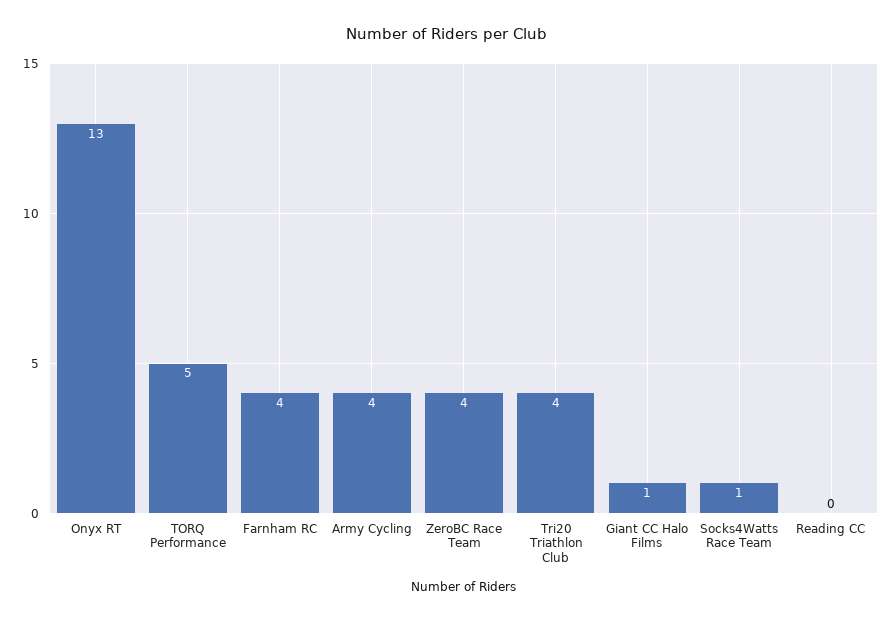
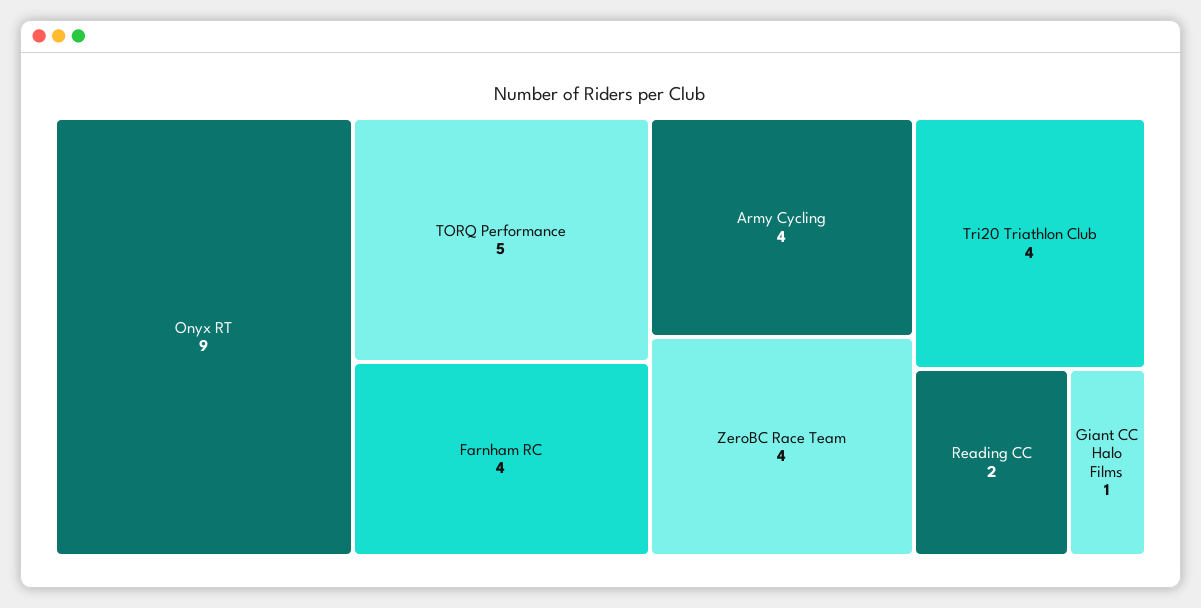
Onyx RT: 13 -> 9
Socks4Watts Race Team: 1 -> none
Reading CC: 0 -> 2

